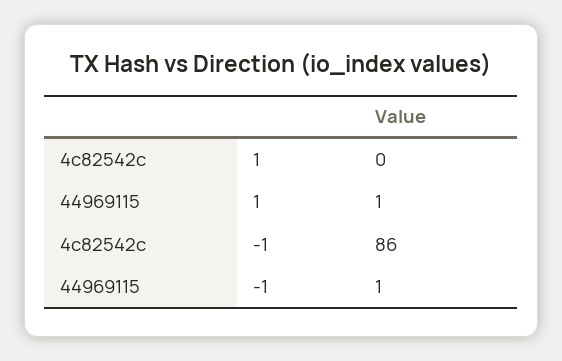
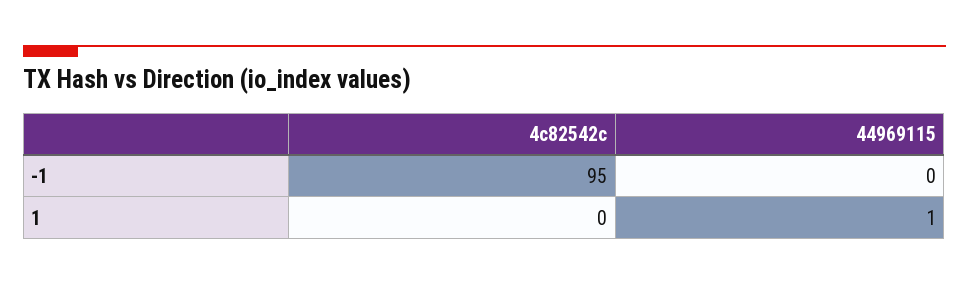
4c82542c, -1: 86 -> 95
44969115, -1: 1 -> 0

